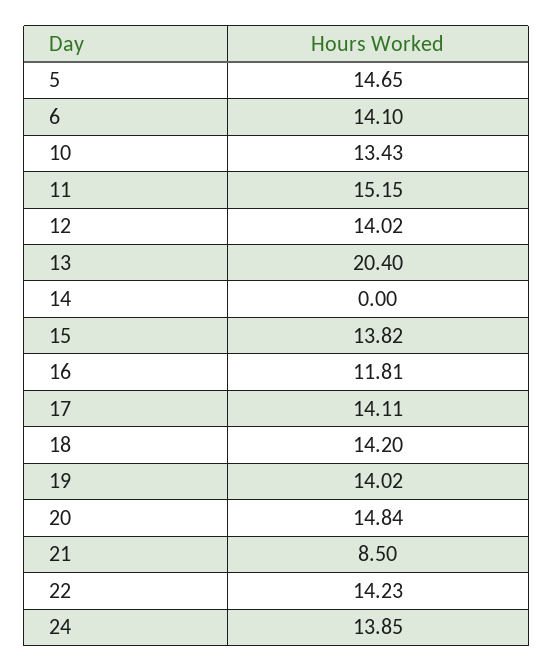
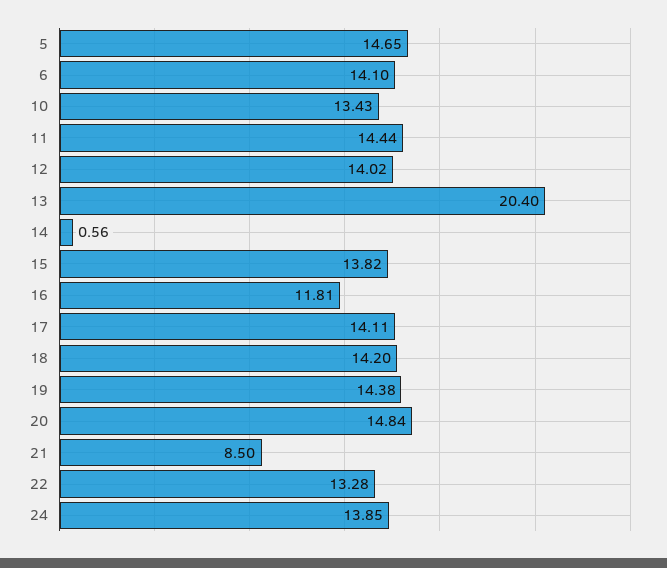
11: 15.15 -> 14.44
14: 0 -> 0.56
19: 14.02 -> 14.38
22: 14.23 -> 13.28

